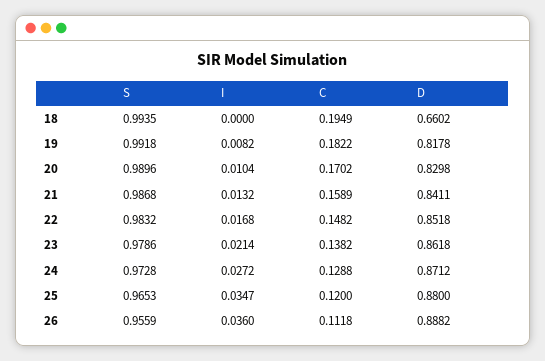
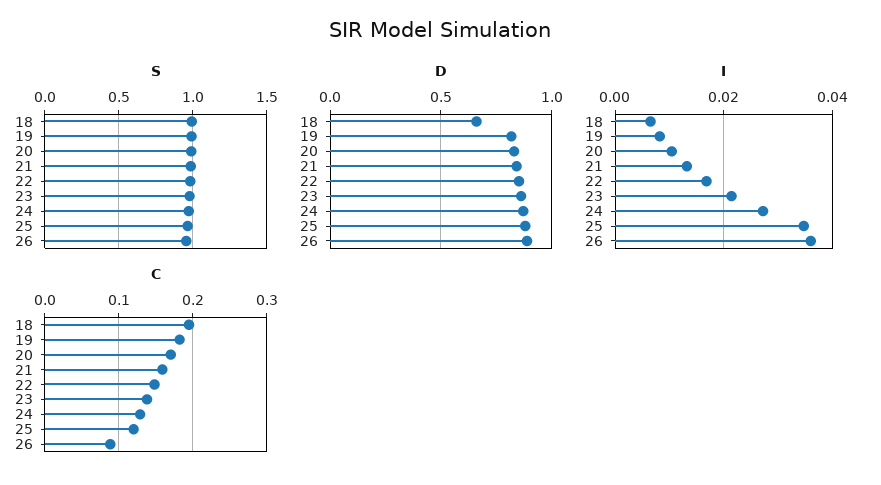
I, 18: 0 -> 0.006
C, 26: 0.1118 -> 0.09

